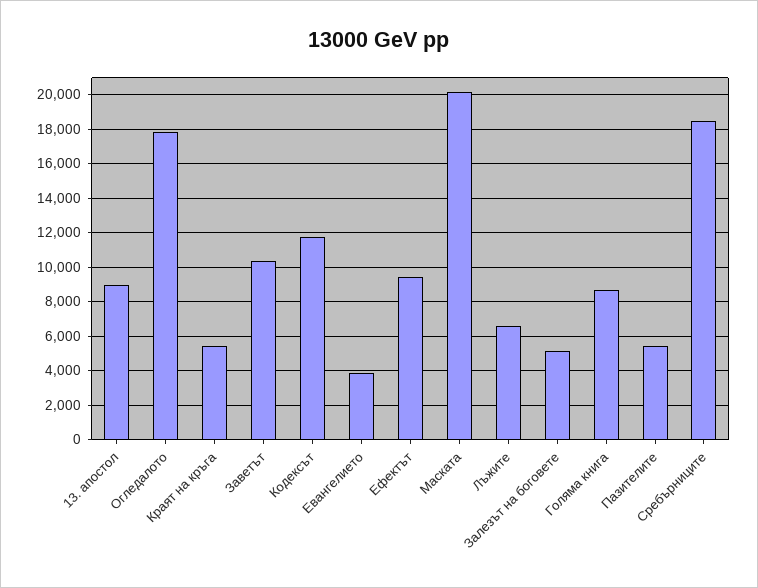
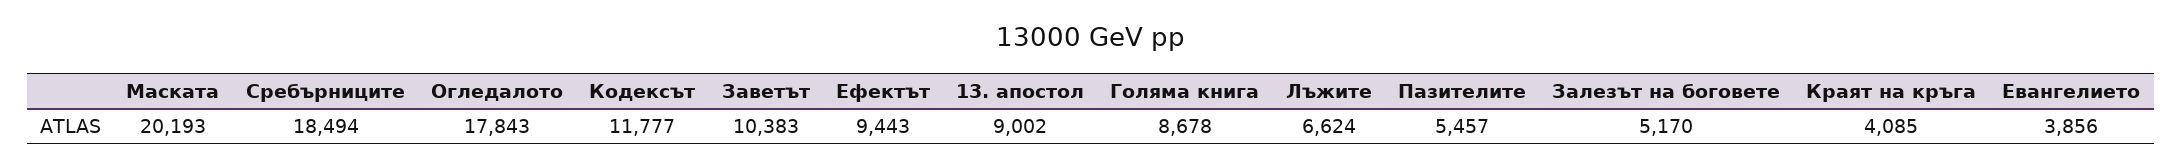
Краят на кръга: 5500 -> 4085

